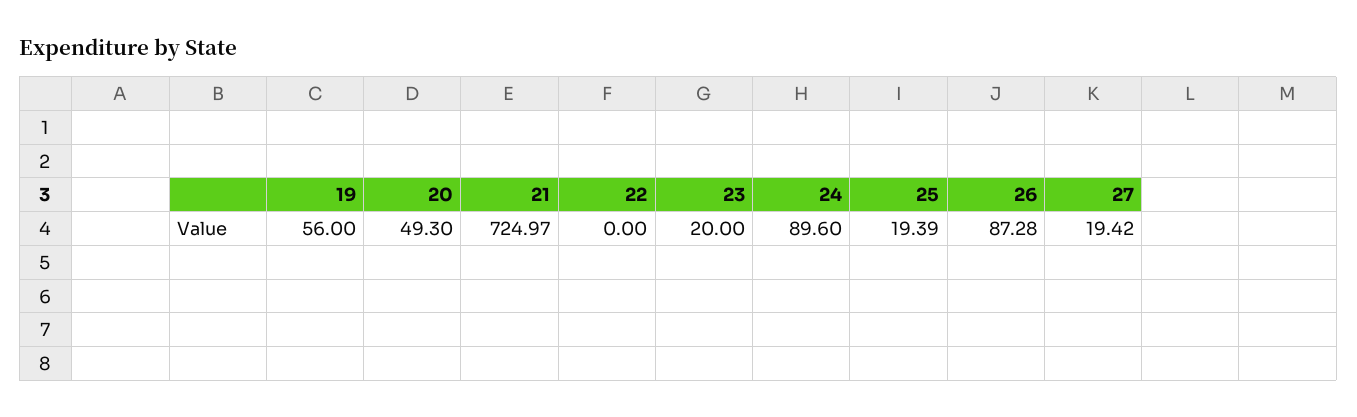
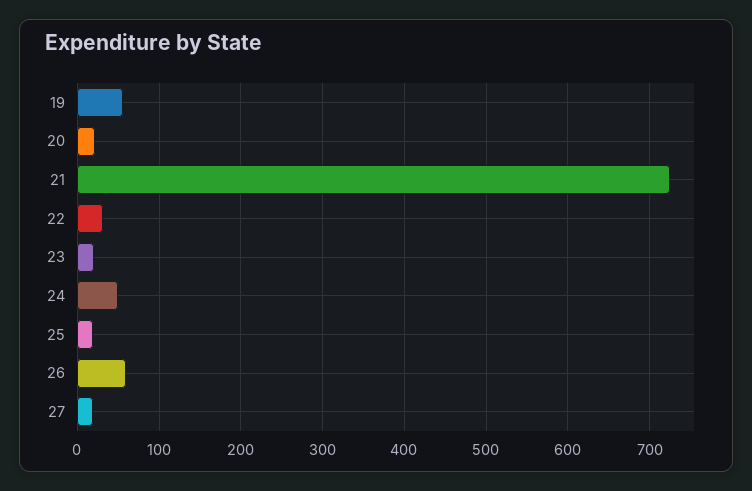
20: 49.3 -> 20
22: 0 -> 30
24: 89.6 -> 50
26: 87.28 -> 60

